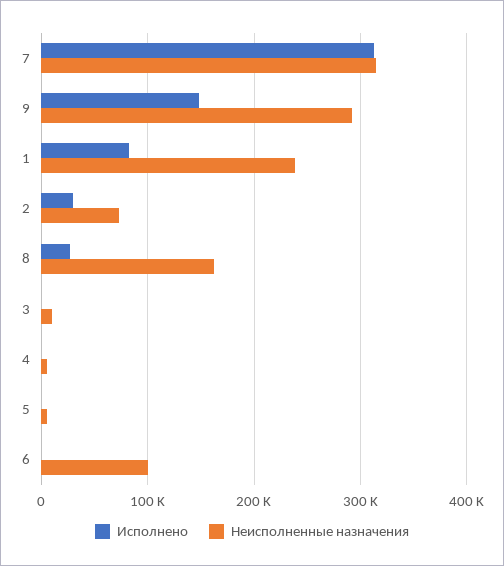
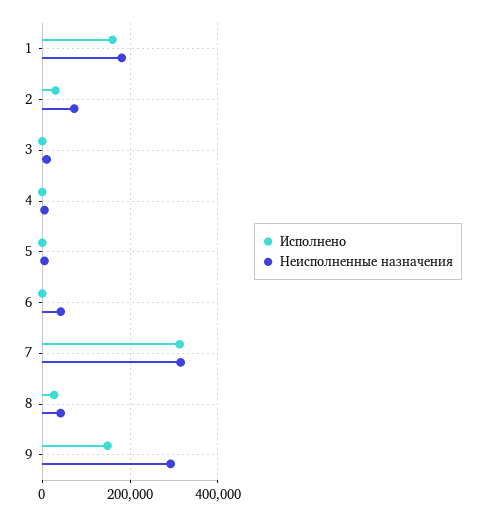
Исполнено, 1: 80000 -> 160000
Неисполненные назначения, 1: 240000 -> 180000
Неисполненные назначения, 8: 160000 -> 40000
Неисполненные назначения, 6: 100000 -> 40000

